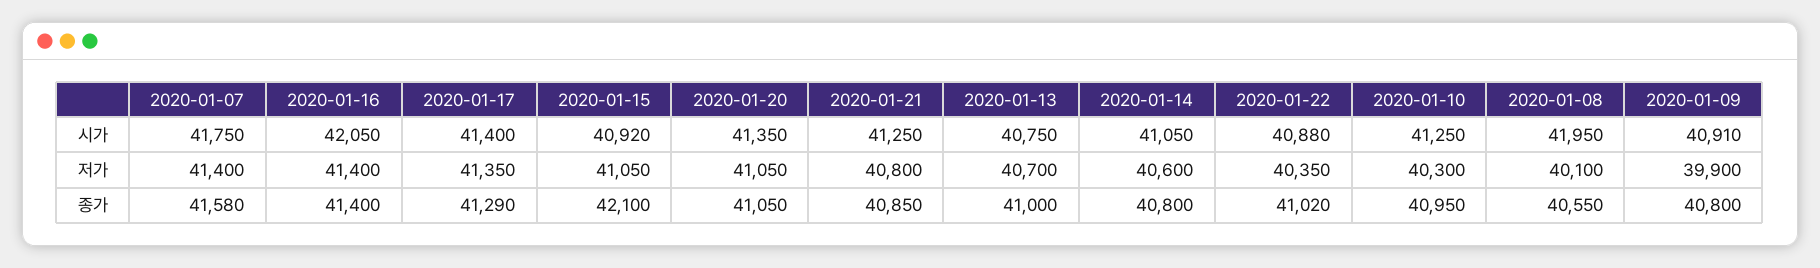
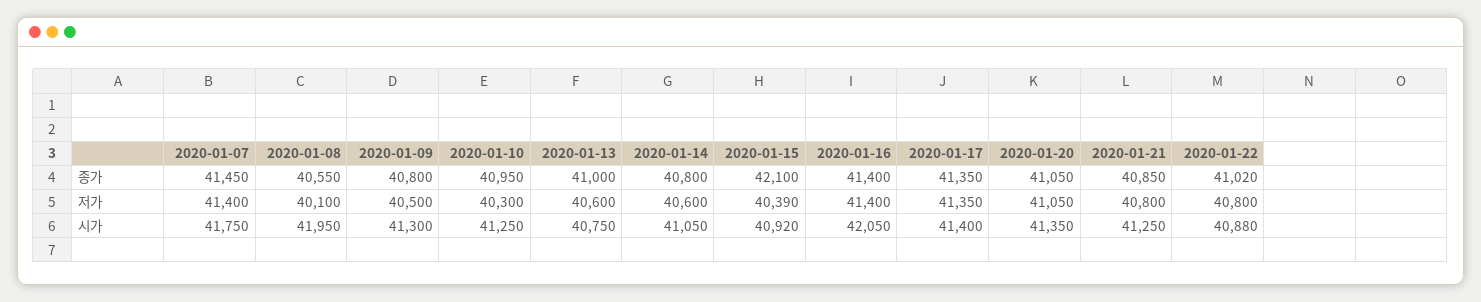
2020-01-09, 시가: 40910 -> 41300
2020-01-15, 저가: 41050 -> 40390
2020-01-13, 저가: 40700 -> 40600
2020-01-22, 저가: 40350 -> 40800
2020-01-09, 저가: 39900 -> 40500
2020-01-07, 종가: 41580 -> 41450
2020-01-17, 종가: 41290 -> 41350

